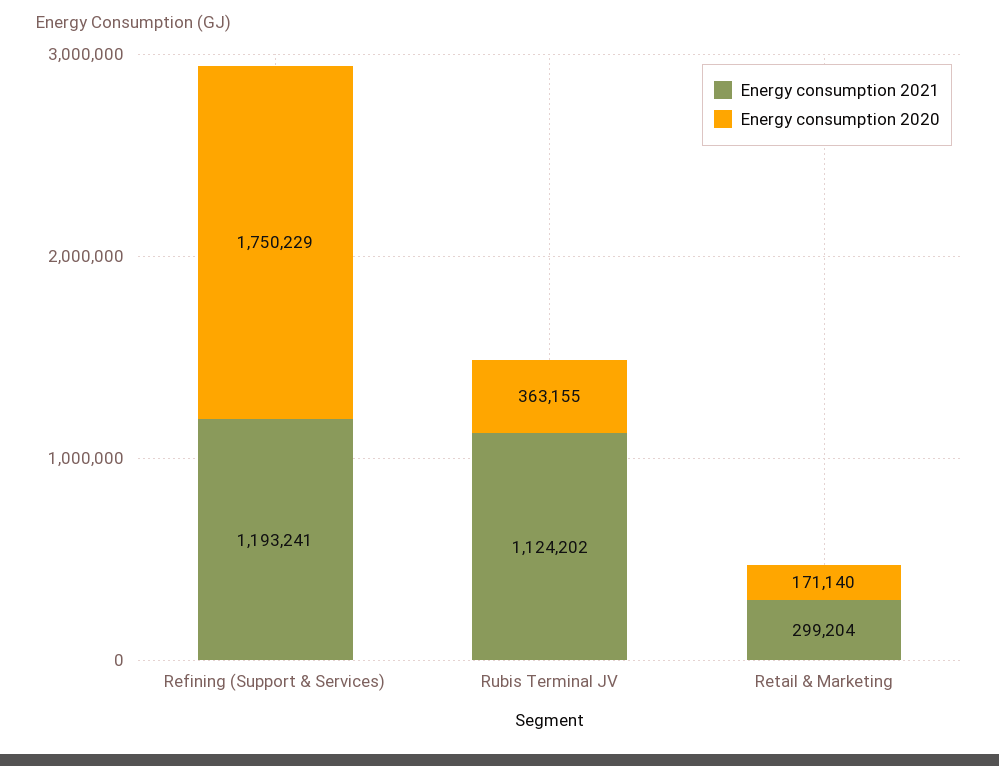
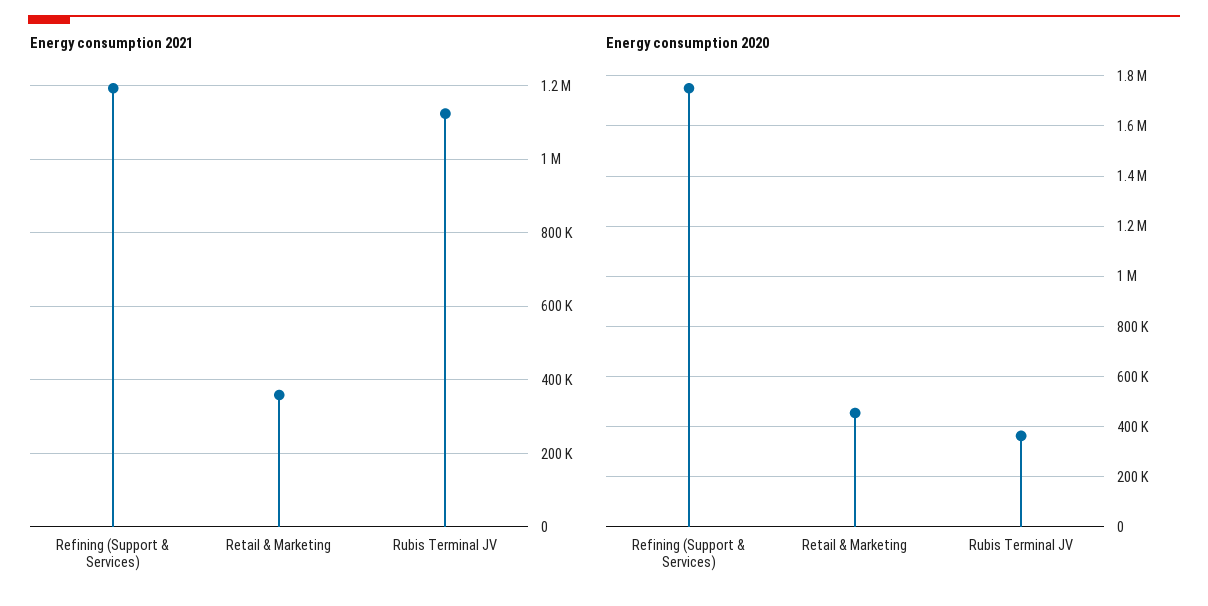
Energy consumption 2021, Retail & Marketing: 299204 -> 360000
Energy consumption 2020, Retail & Marketing: 171140 -> 450000

